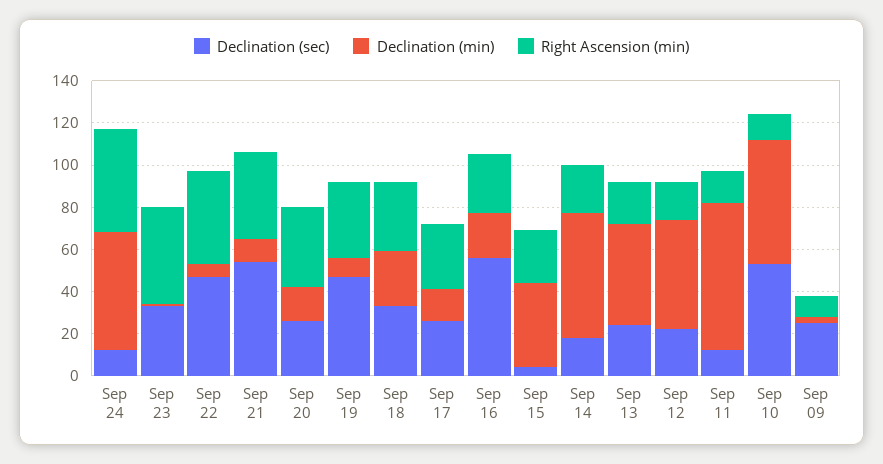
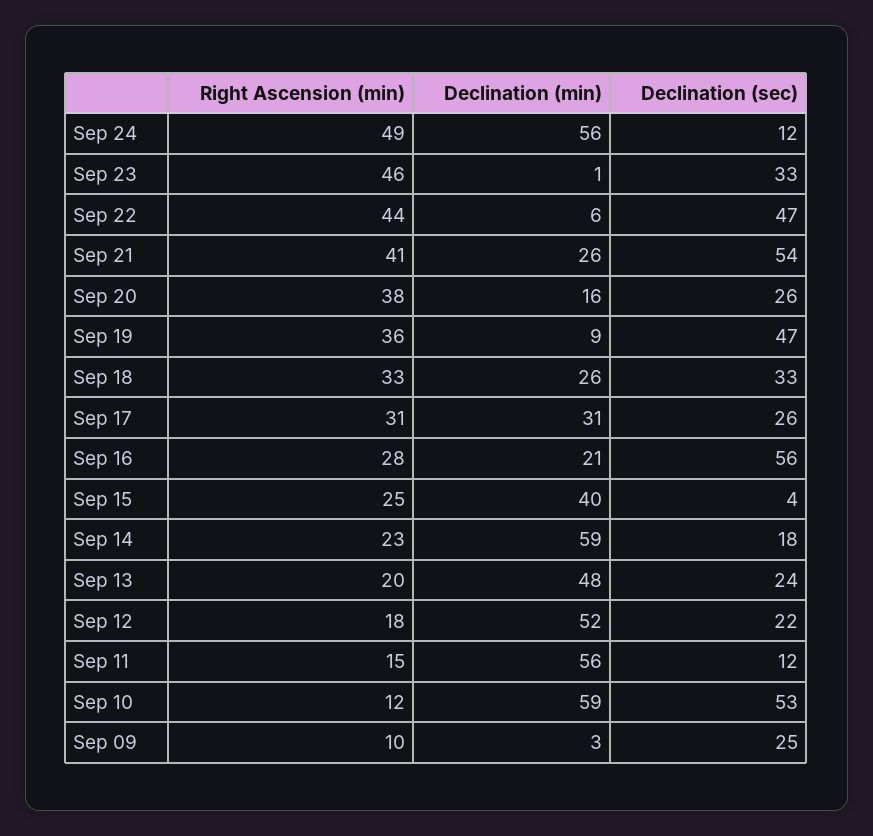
Declination (min), Sep 21: 10 -> 26
Declination (min), Sep 17: 15 -> 31
Declination (min), Sep 11: 70 -> 56

